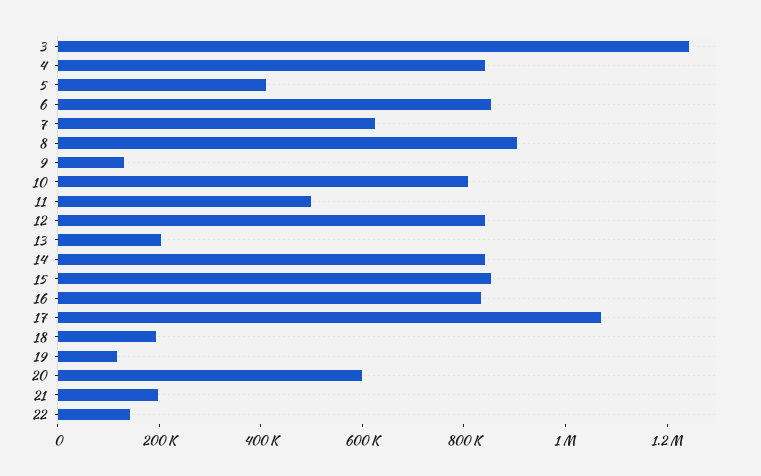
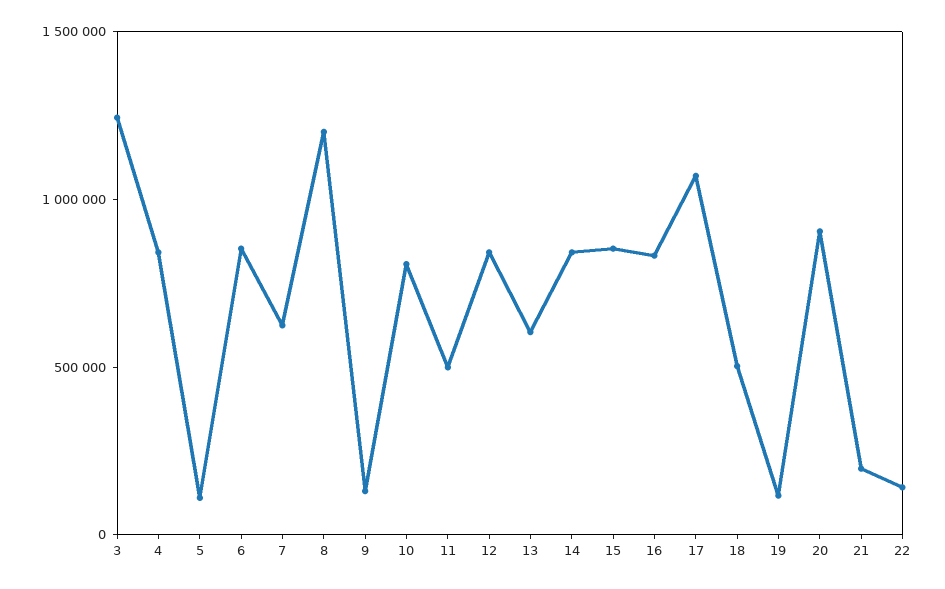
5: 400000 -> 100000
8: 900000 -> 1200000
13: 200000 -> 600000
18: 200000 -> 500000
20: 600000 -> 900000

